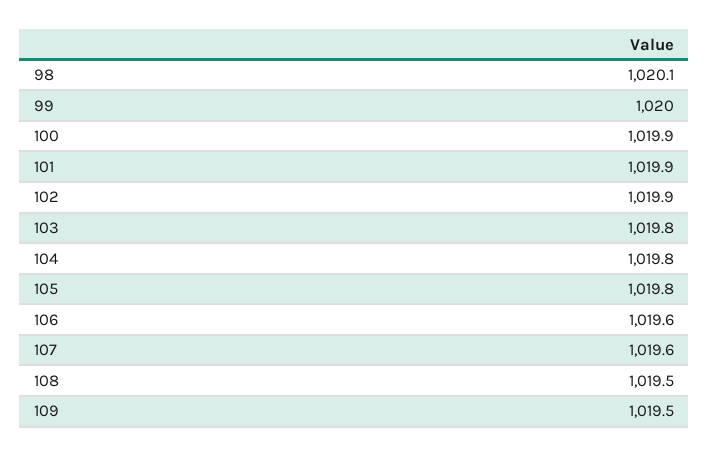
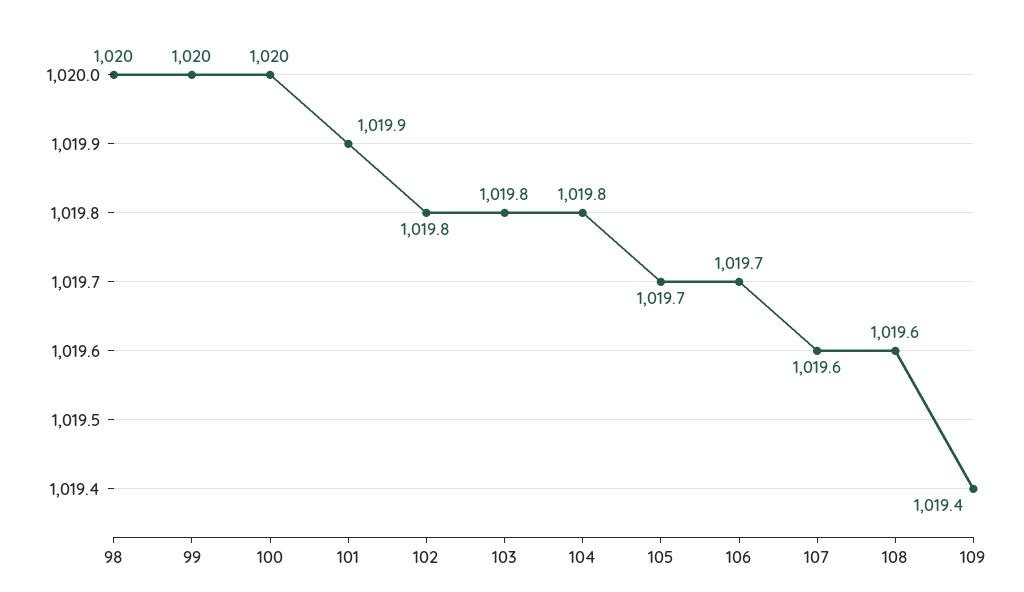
98: 1020.1 -> 1020
100: 1019.9 -> 1020
102: 1019.9 -> 1019.8
105: 1019.8 -> 1019.7
106: 1019.6 -> 1019.7
108: 1019.5 -> 1019.6
109: 1019.5 -> 1019.4

